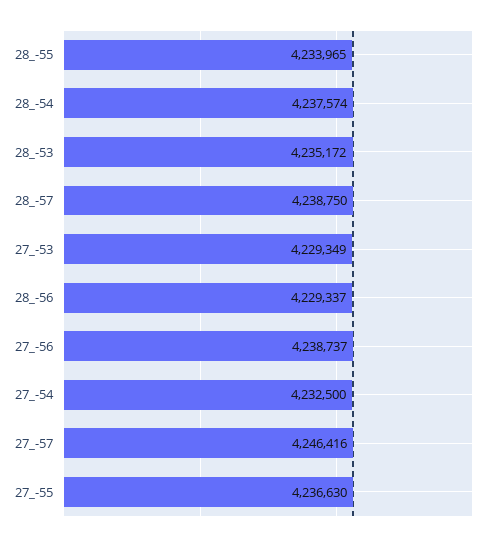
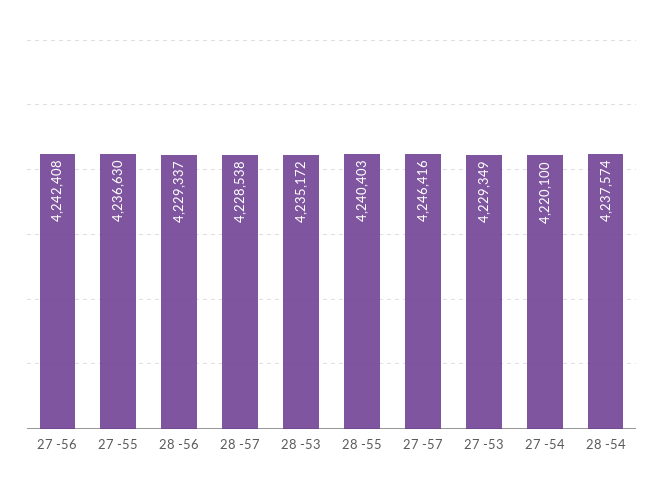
28_-55: 4233965 -> 4240403
28_-57: 4238750 -> 4228538
27_-56: 4238737 -> 4242408
27_-54: 4232500 -> 4220100

